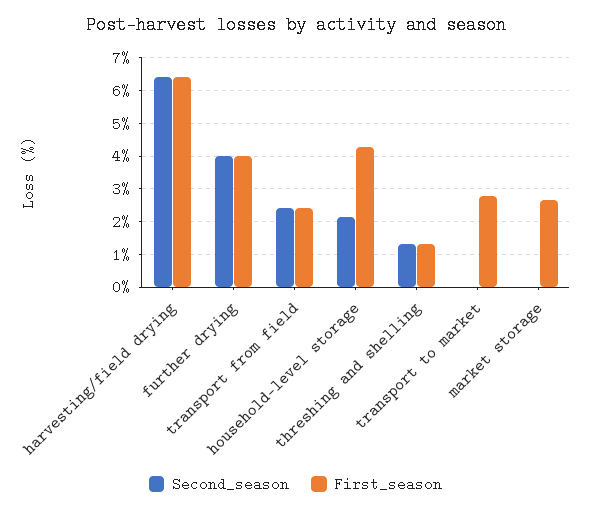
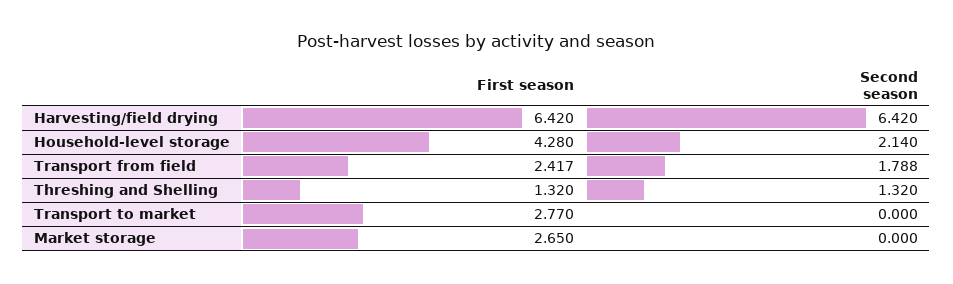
Second_season, further drying: 4 -> none
First_season, further drying: 4 -> none
Second_season, transport from field: 2.4 -> 1.788

